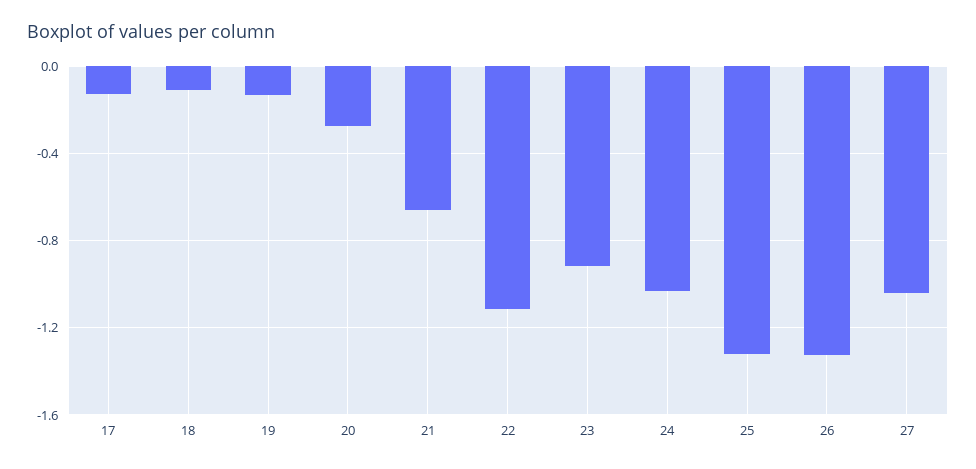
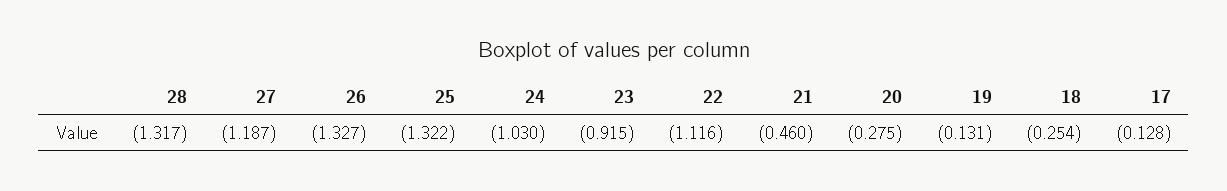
18: -0.1 -> -0.254
21: -0.65 -> -0.46
27: -1.05 -> -1.187
28: none -> -1.317

